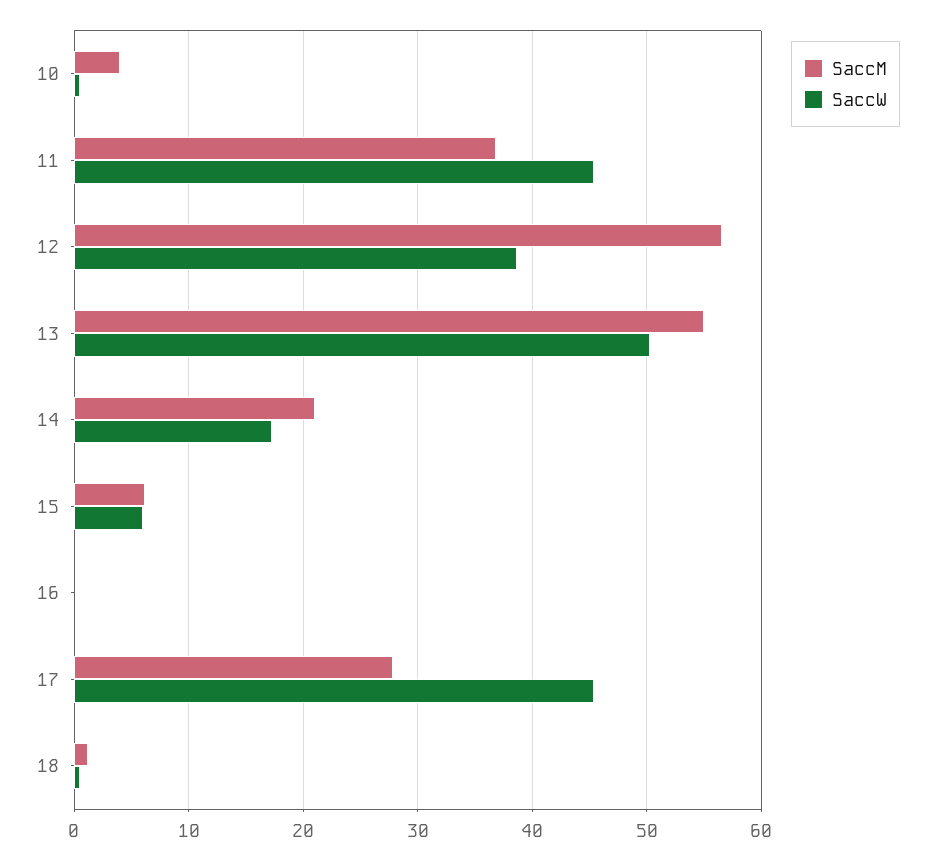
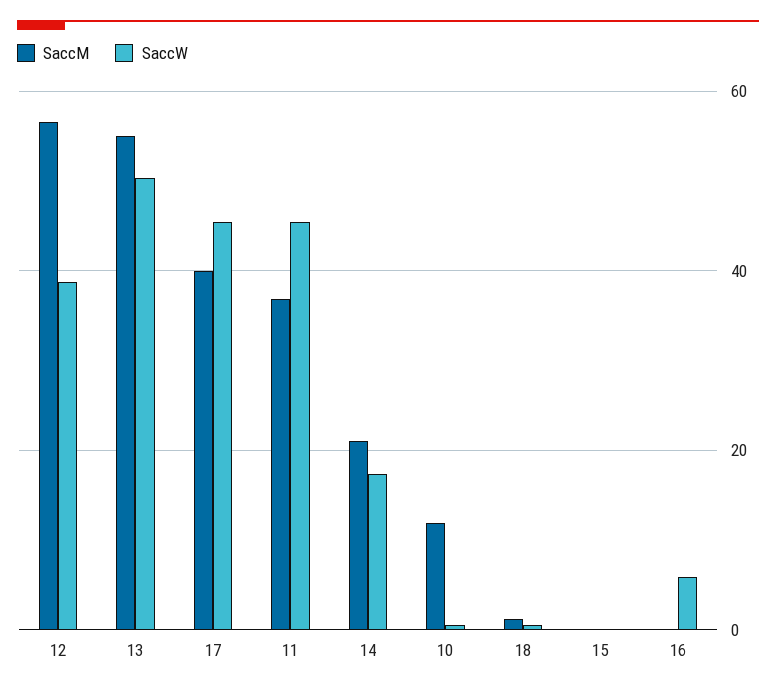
SaccM, 10: 4 -> 12
SaccM, 15: 6 -> 0
SaccW, 15: 6 -> 0
SaccW, 16: 0 -> 6
SaccM, 17: 28 -> 40

